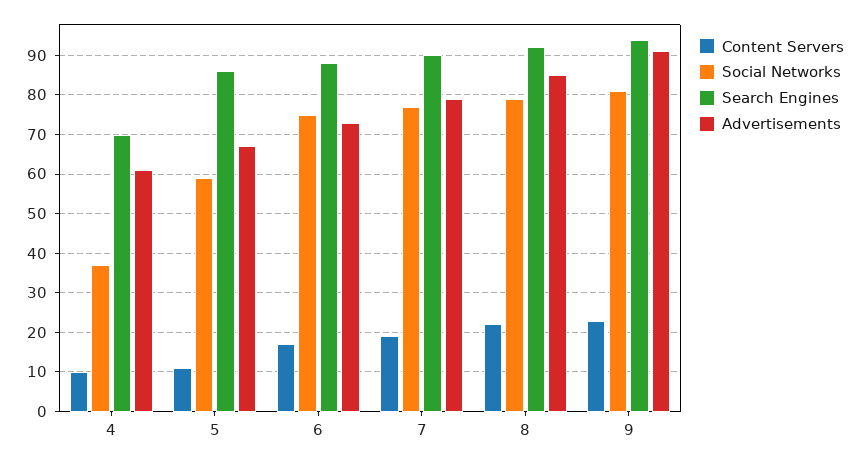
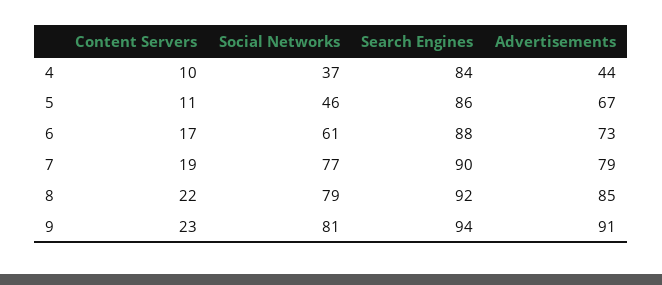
Search Engines, 4: 70 -> 84
Advertisements, 4: 60 -> 44
Social Networks, 5: 60 -> 46
Social Networks, 6: 75 -> 61

